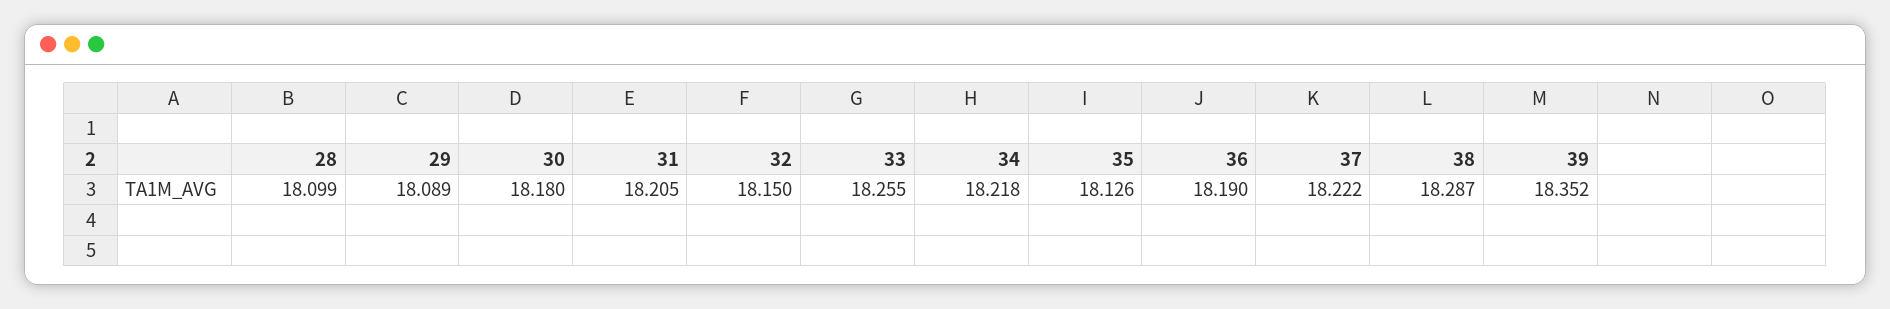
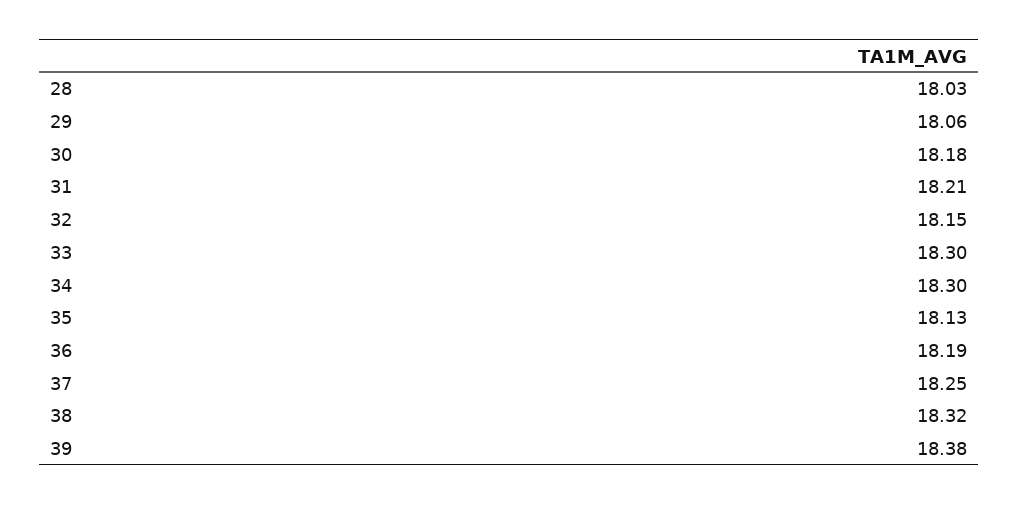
28: 18.099 -> 18.03
29: 18.089 -> 18.06
33: 18.255 -> 18.3
34: 18.218 -> 18.3
37: 18.222 -> 18.25
38: 18.287 -> 18.32
39: 18.352 -> 18.38

